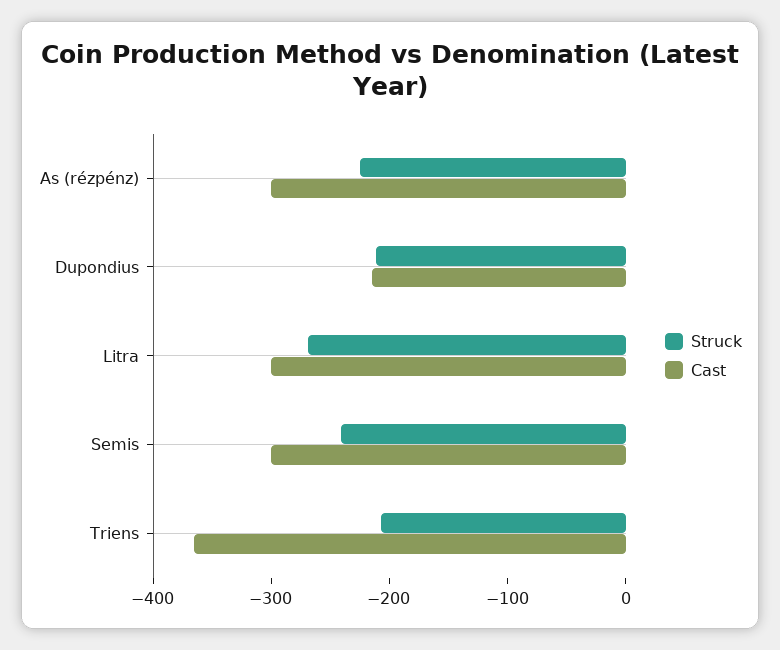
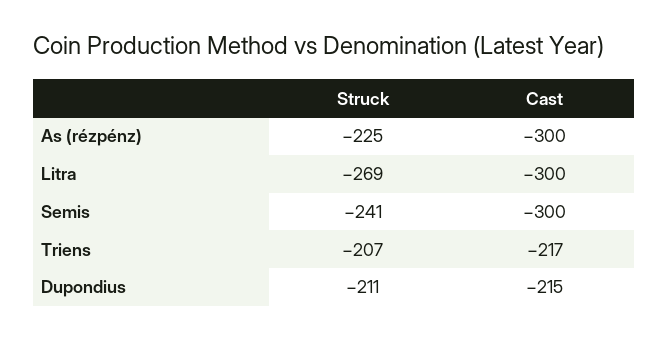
Cast, Triens: -360 -> -217

